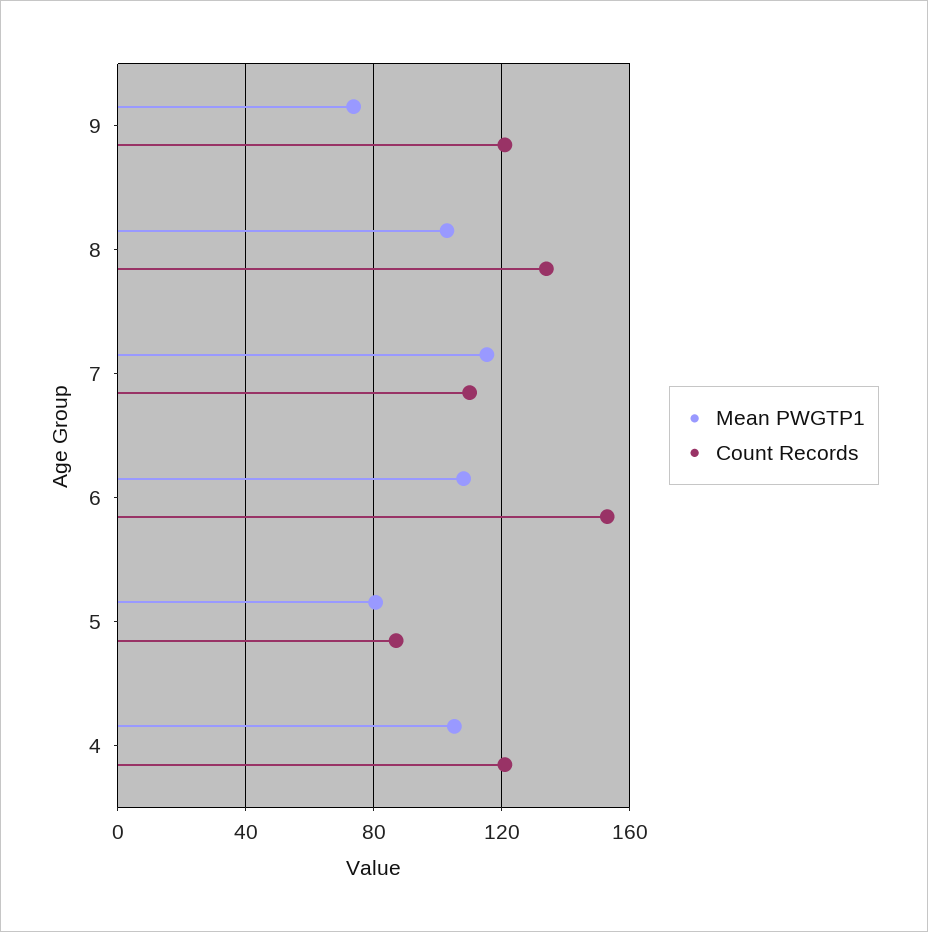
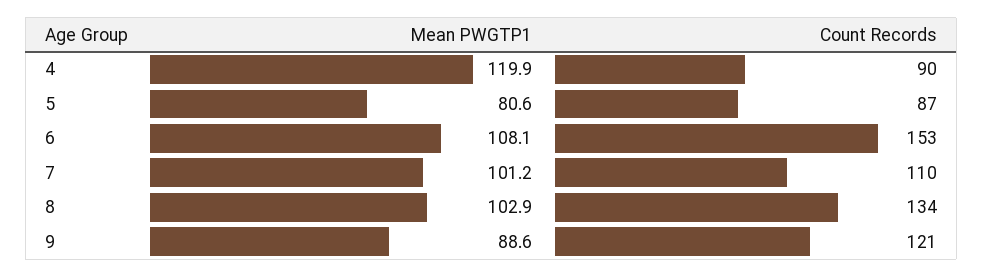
Mean PWGTP1, 9: 75 -> 88.6
Mean PWGTP1, 7: 115 -> 101.2
Mean PWGTP1, 4: 105 -> 119.9
Count Records, 4: 120 -> 90

